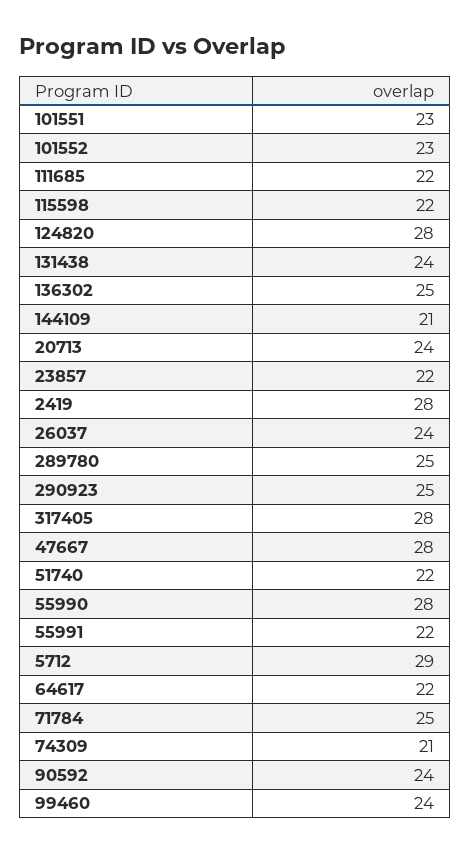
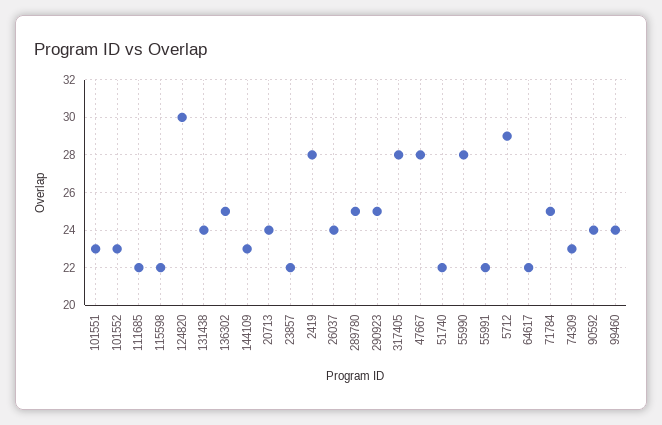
124820: 28 -> 30
144109: 21 -> 23
74309: 21 -> 23

